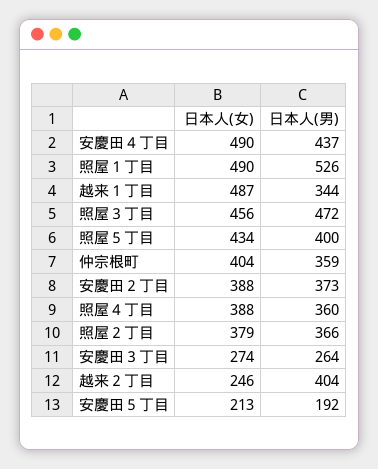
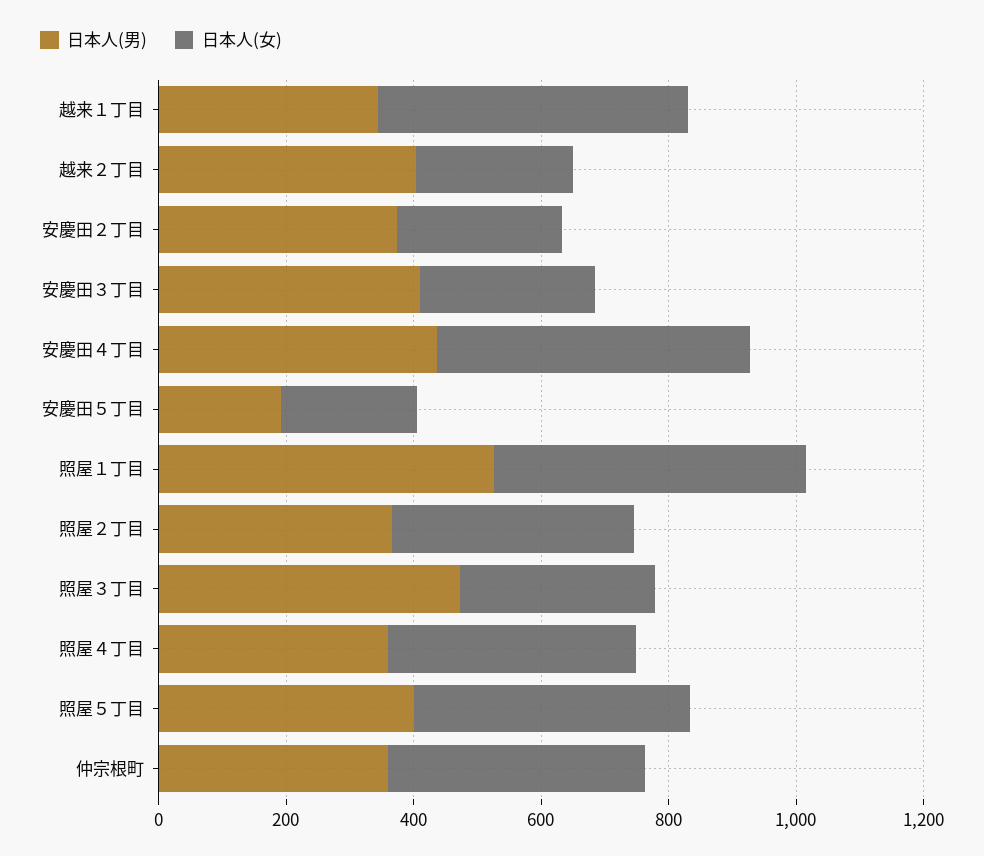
日本人(女), 照屋３丁目: 456 -> 300
日本人(女), 安慶田２丁目: 388 -> 250
日本人(男), 安慶田３丁目: 264 -> 400

